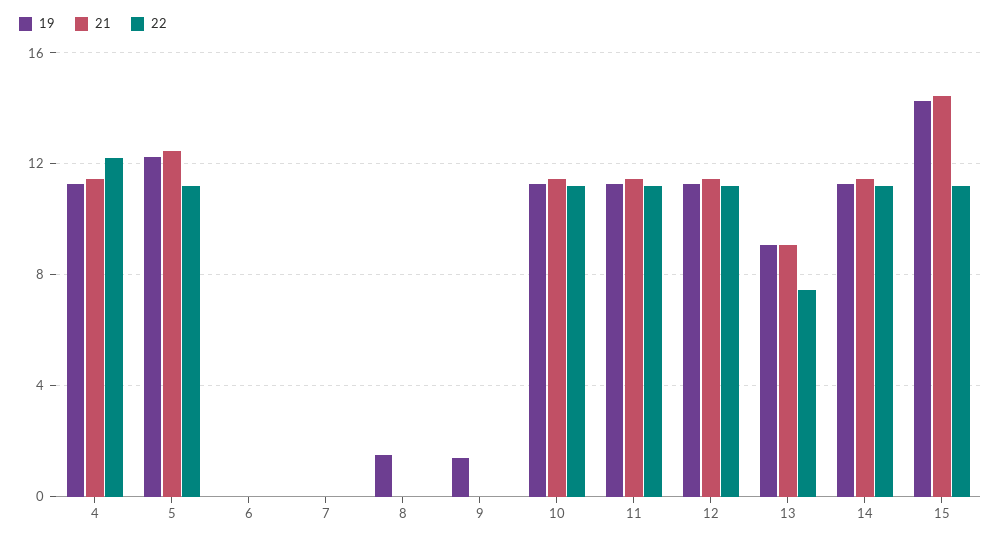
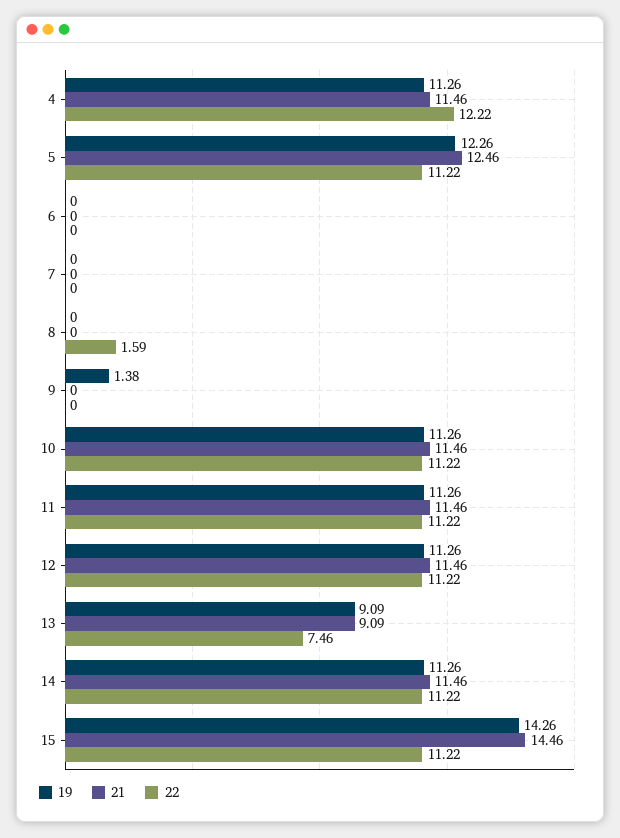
19, 8: 1.5 -> 0
22, 8: 0 -> 1.59

